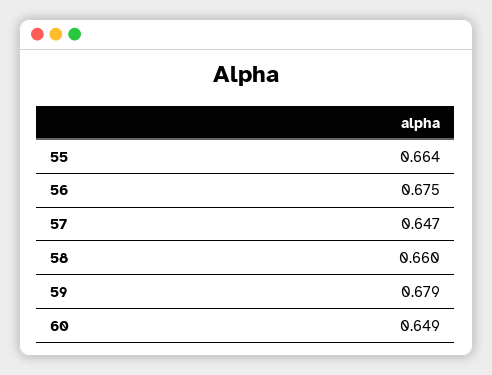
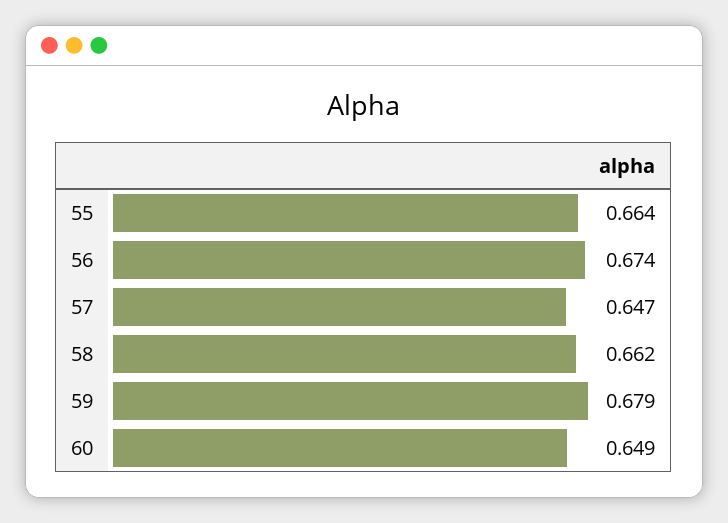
56: 0.675 -> 0.674
58: 0.66 -> 0.662

